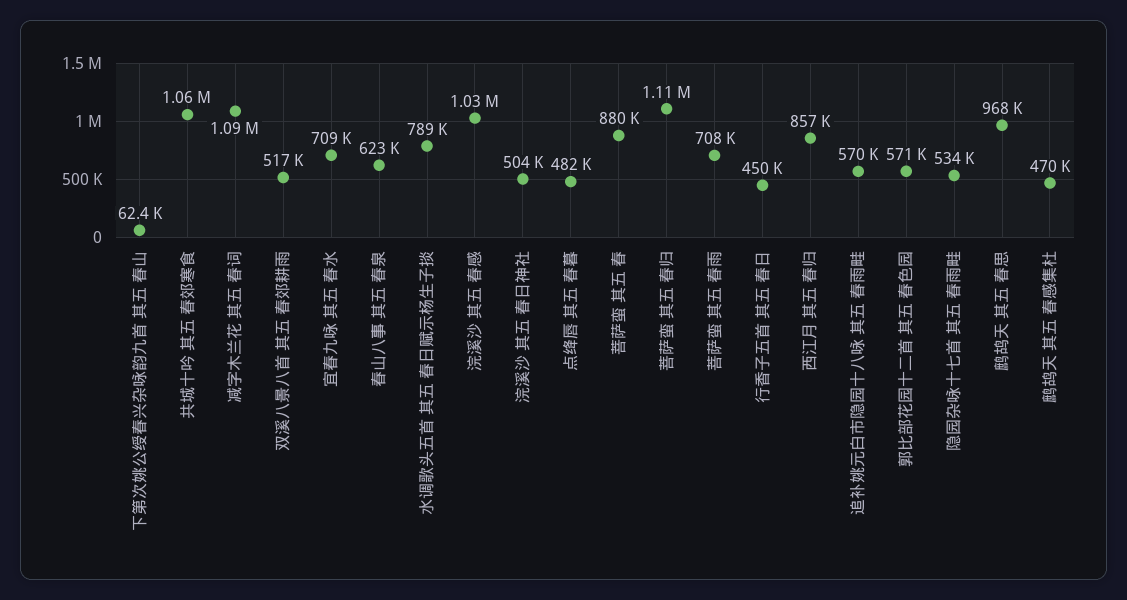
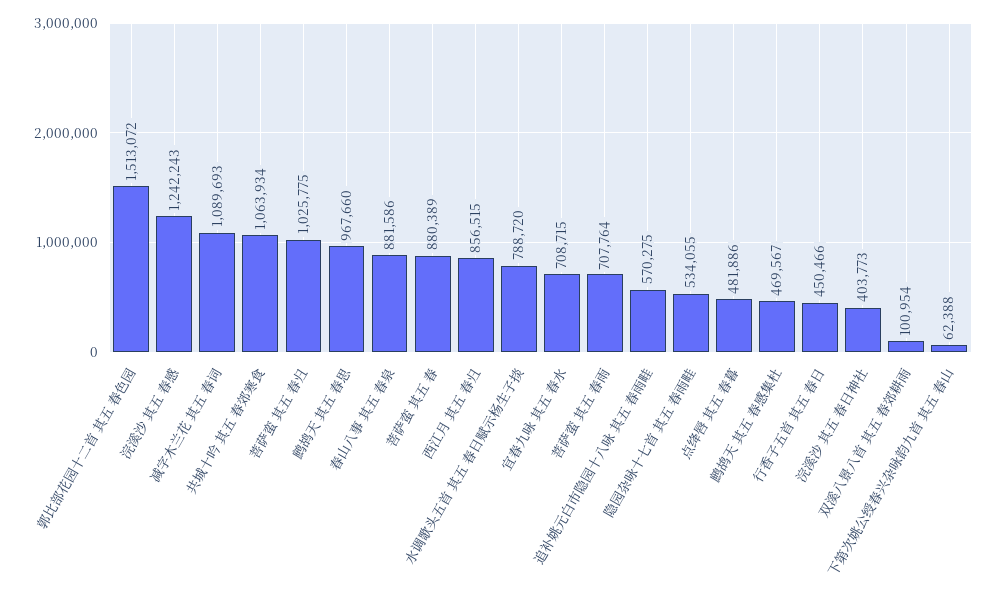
双溪八景八首 其五 春郊耕雨: 517000 -> 100954
春山八事 其五 春泉: 623000 -> 881586
浣溪沙 其五 春感: 1030000 -> 1242243
浣溪沙 其五 春日神社: 504000 -> 403773
菩萨蛮 其五 春归: 1110000 -> 1025775
郭比部花园十二首 其五 春色园: 571000 -> 1513072

